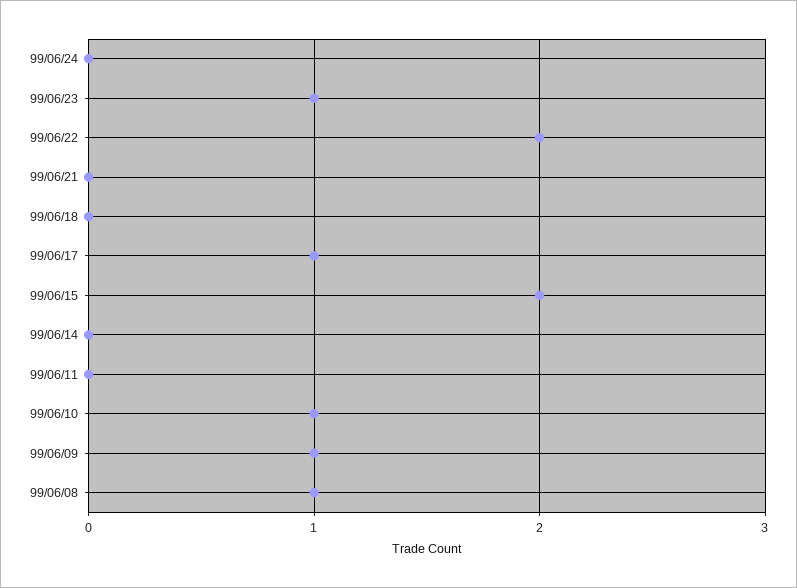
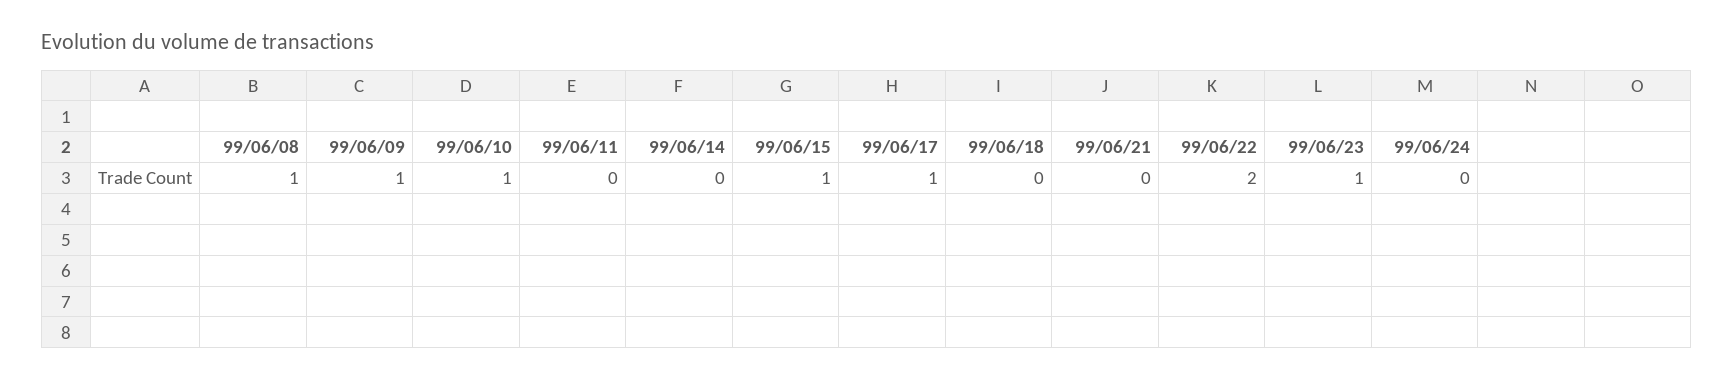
99/06/15: 2 -> 1

